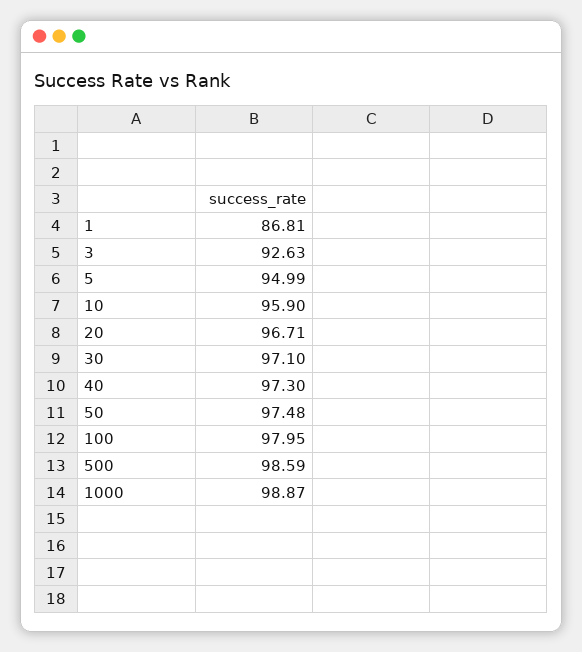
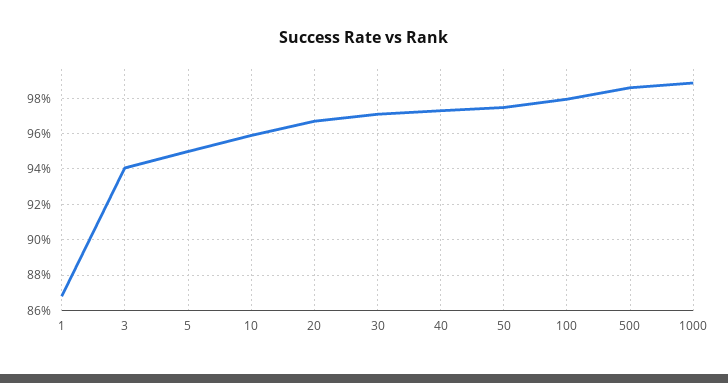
3: 92.63 -> 94

